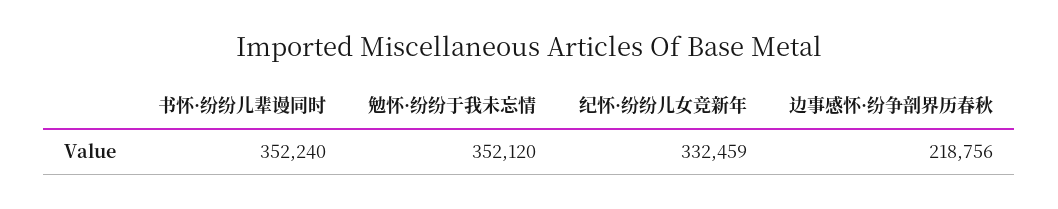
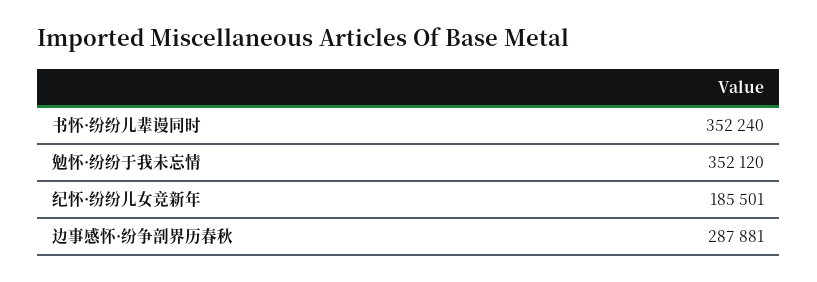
纪怀·纷纷儿女竞新年: 332459 -> 185501
边事感怀·纷争剖界历春秋: 218756 -> 287881

